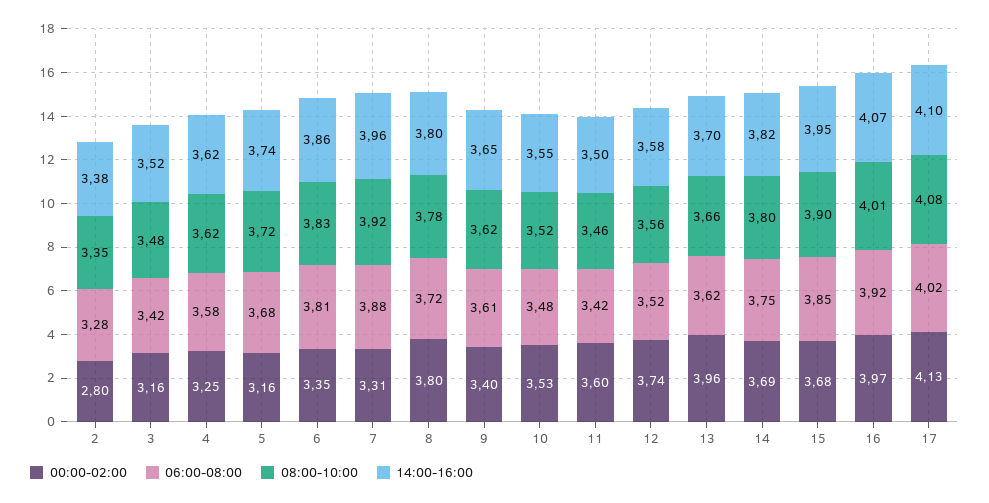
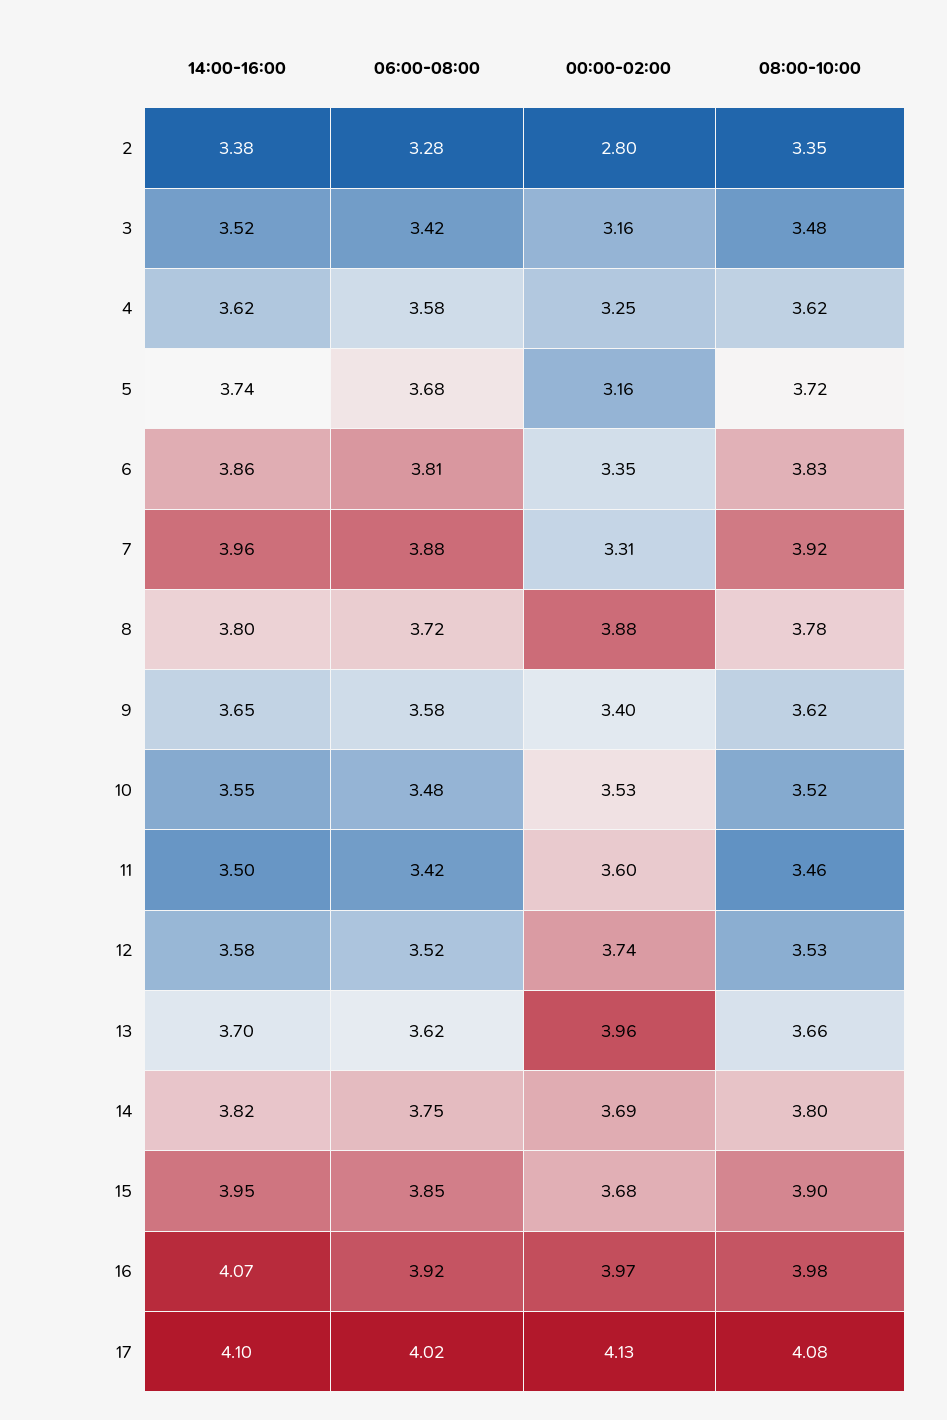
00:00-02:00, 8: 3.8 -> 3.88
06:00-08:00, 9: 3.61 -> 3.58
08:00-10:00, 12: 3.56 -> 3.53
08:00-10:00, 16: 4.01 -> 3.98

